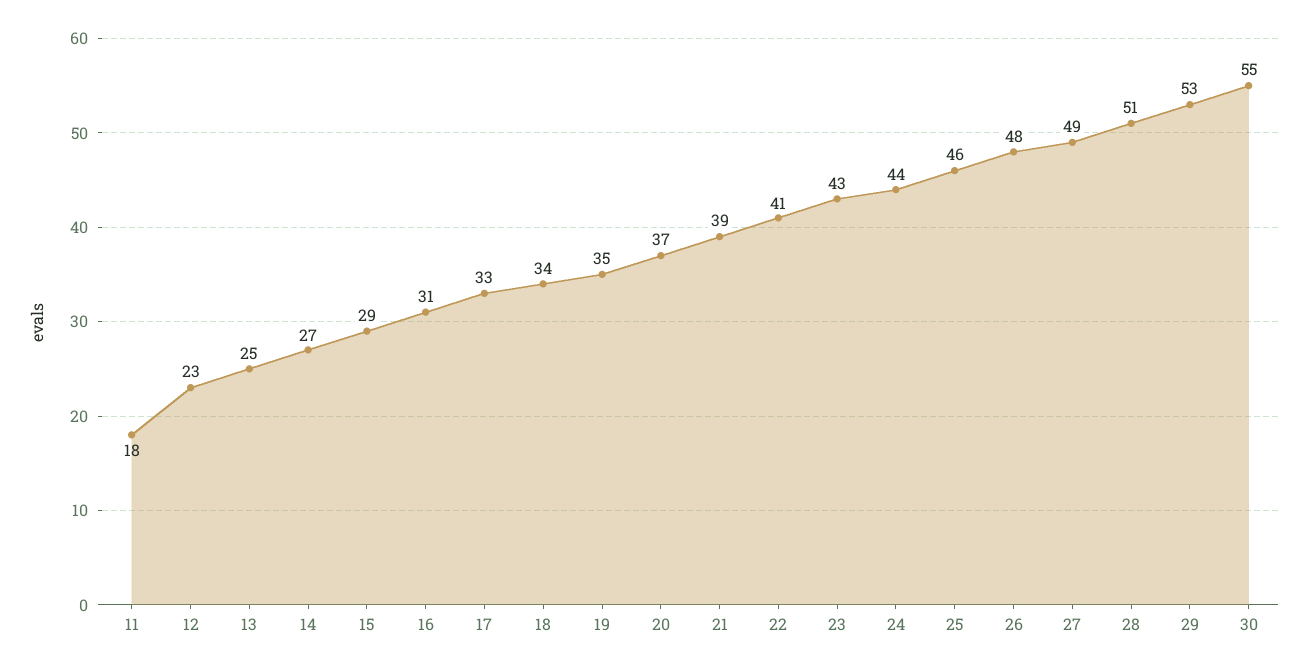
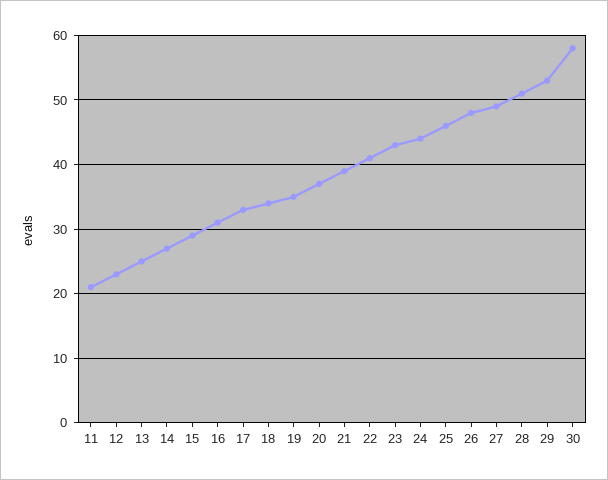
11: 18 -> 21
30: 55 -> 58

